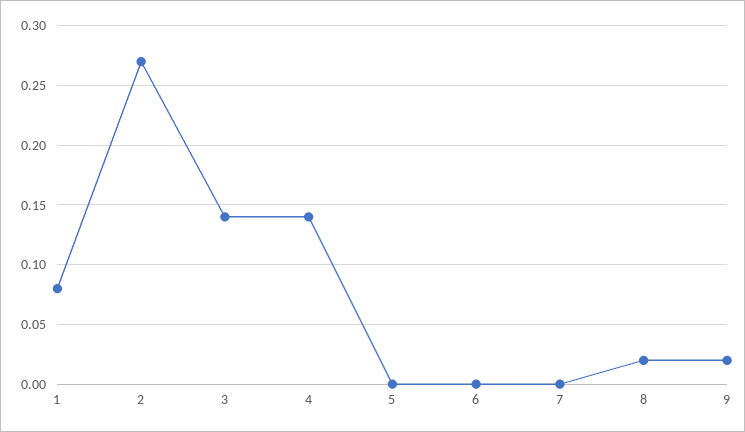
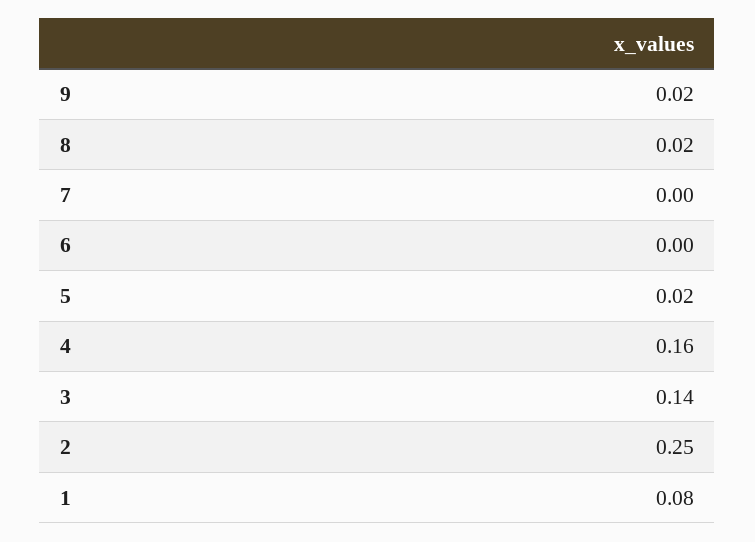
2: 0.27 -> 0.25
4: 0.14 -> 0.16
5: 0 -> 0.02

